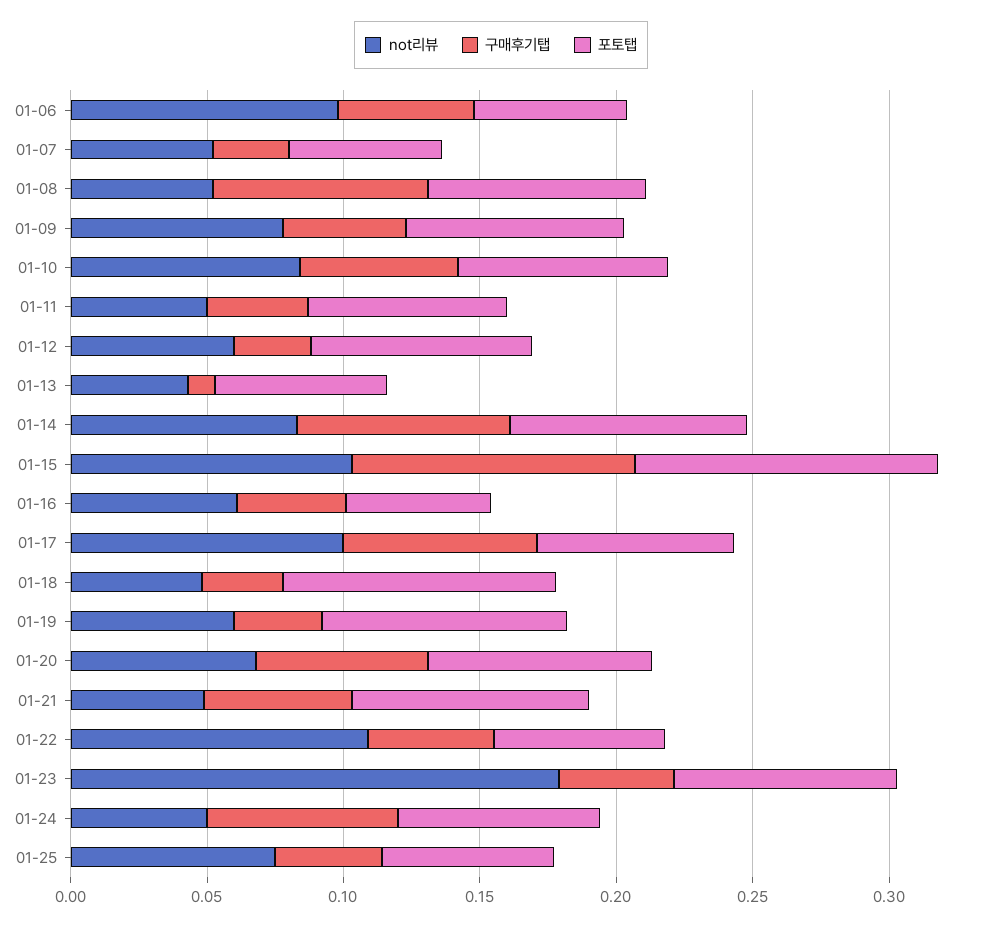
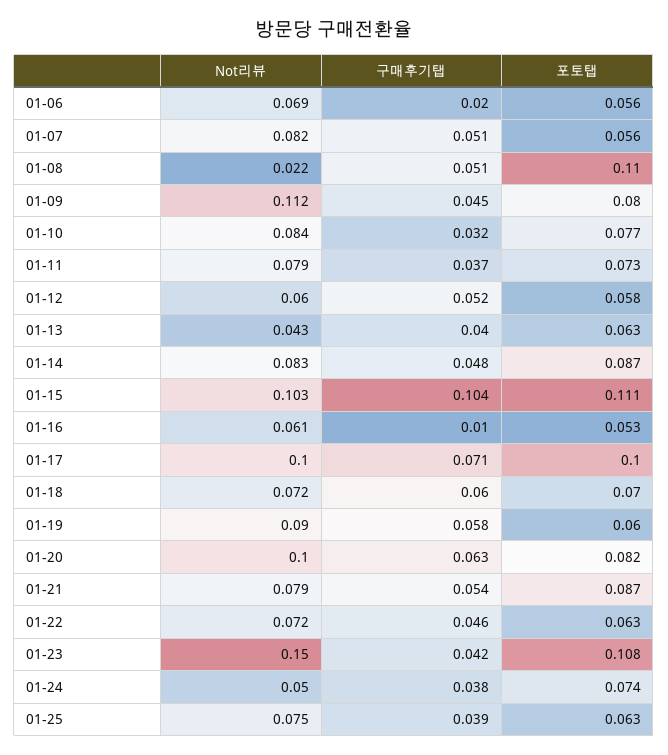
not리뷰, 01-06: 0.1 -> 0.069
구매후기탭, 01-06: 0.05 -> 0.02
not리뷰, 01-07: 0.05 -> 0.082
구매후기탭, 01-07: 0.03 -> 0.051
not리뷰, 01-08: 0.05 -> 0.022
구매후기탭, 01-08: 0.08 -> 0.051
포토탭, 01-08: 0.08 -> 0.11
not리뷰, 01-09: 0.08 -> 0.112
구매후기탭, 01-10: 0.06 -> 0.032
not리뷰, 01-11: 0.05 -> 0.079
구매후기탭, 01-12: 0.03 -> 0.052
포토탭, 01-12: 0.08 -> 0.058
구매후기탭, 01-13: 0.01 -> 0.04
구매후기탭, 01-14: 0.08 -> 0.048
구매후기탭, 01-16: 0.04 -> 0.01
포토탭, 01-17: 0.07 -> 0.1
not리뷰, 01-18: 0.05 -> 0.072
구매후기탭, 01-18: 0.03 -> 0.06
포토탭, 01-18: 0.1 -> 0.07
not리뷰, 01-19: 0.06 -> 0.09
구매후기탭, 01-19: 0.03 -> 0.058
포토탭, 01-19: 0.09 -> 0.06
not리뷰, 01-20: 0.07 -> 0.1
not리뷰, 01-21: 0.05 -> 0.079
not리뷰, 01-22: 0.11 -> 0.072
not리뷰, 01-23: 0.18 -> 0.15
포토탭, 01-23: 0.08 -> 0.108
구매후기탭, 01-24: 0.07 -> 0.038

